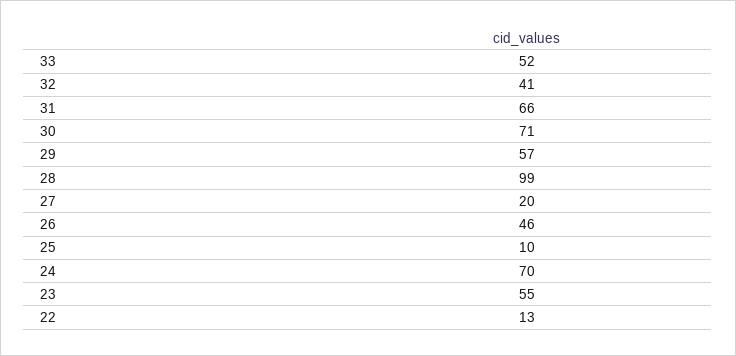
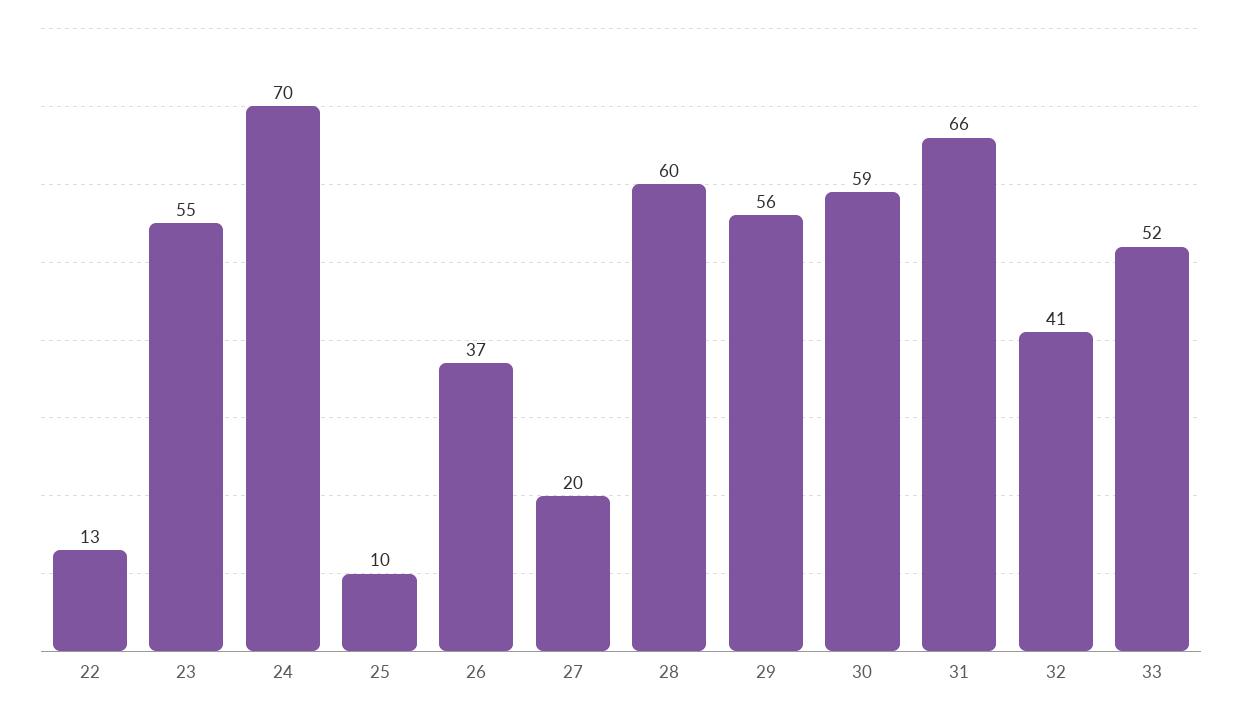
30: 71 -> 59
29: 57 -> 56
28: 99 -> 60
26: 46 -> 37

